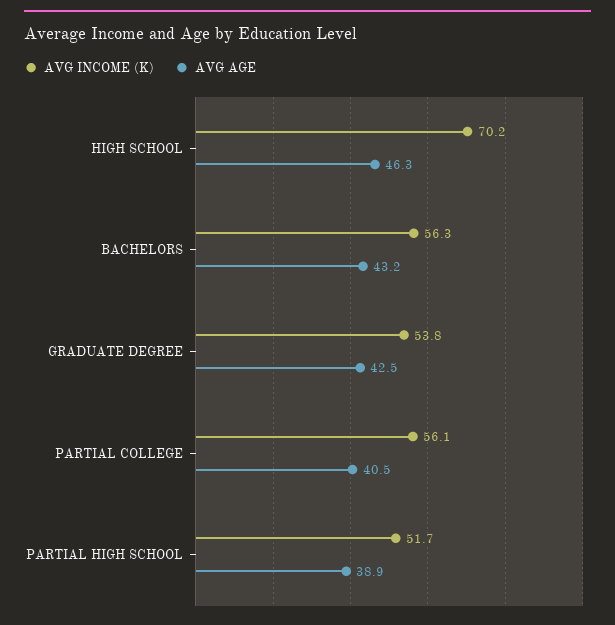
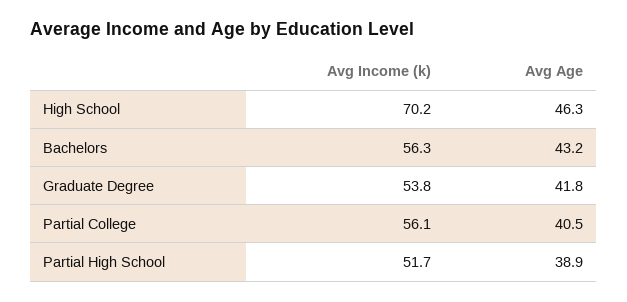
AVG AGE, GRADUATE DEGREE: 42.5 -> 41.8

